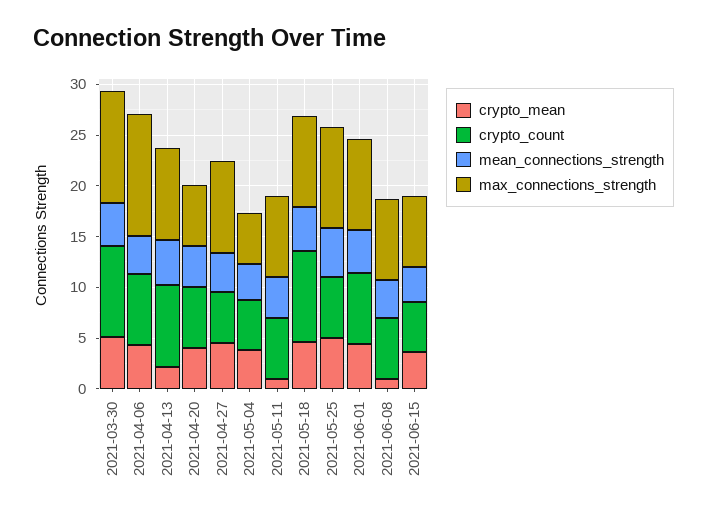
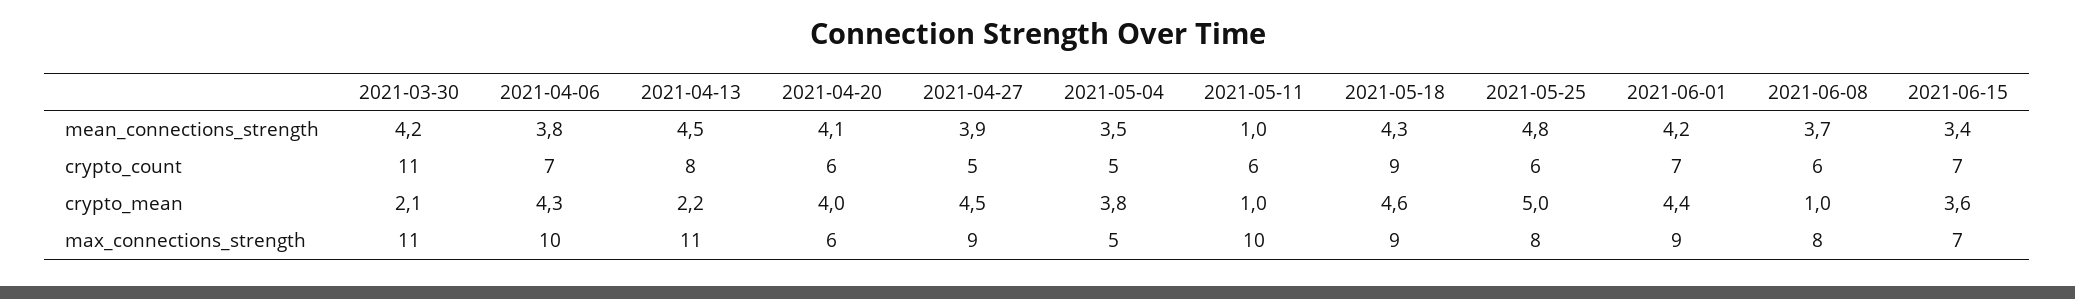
crypto_mean, 2021-03-30: 5 -> 2.1
crypto_count, 2021-03-30: 9 -> 11
max_connections_strength, 2021-04-06: 12 -> 10
max_connections_strength, 2021-04-13: 9 -> 11
mean_connections_strength, 2021-05-11: 4 -> 1
max_connections_strength, 2021-05-11: 8 -> 10
max_connections_strength, 2021-05-25: 10 -> 8
crypto_count, 2021-06-15: 5 -> 7

